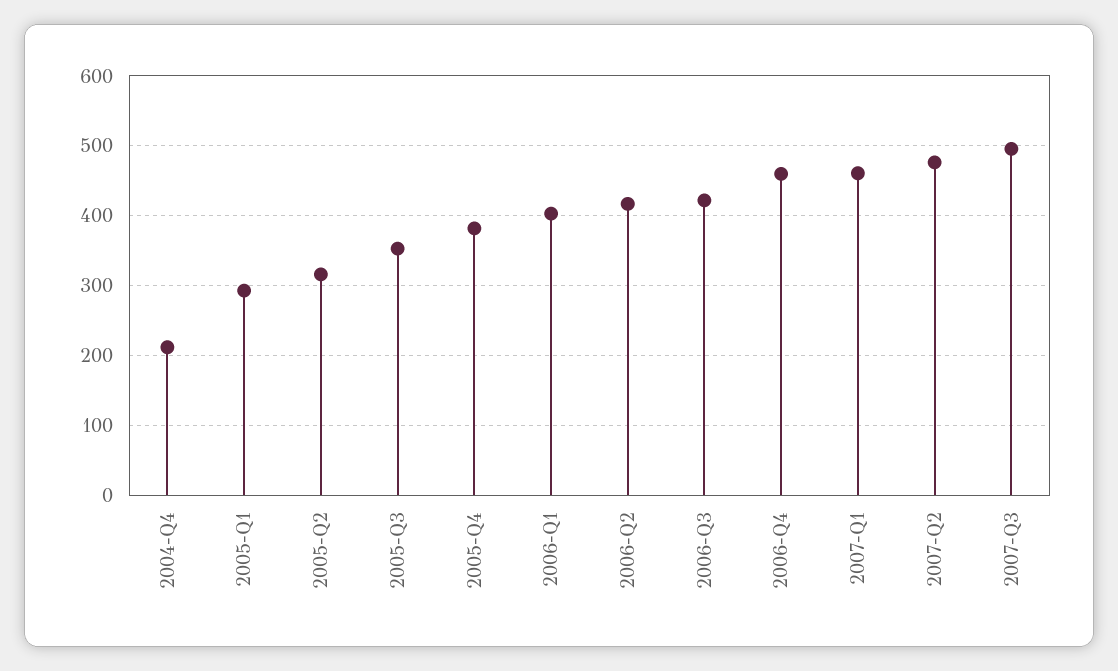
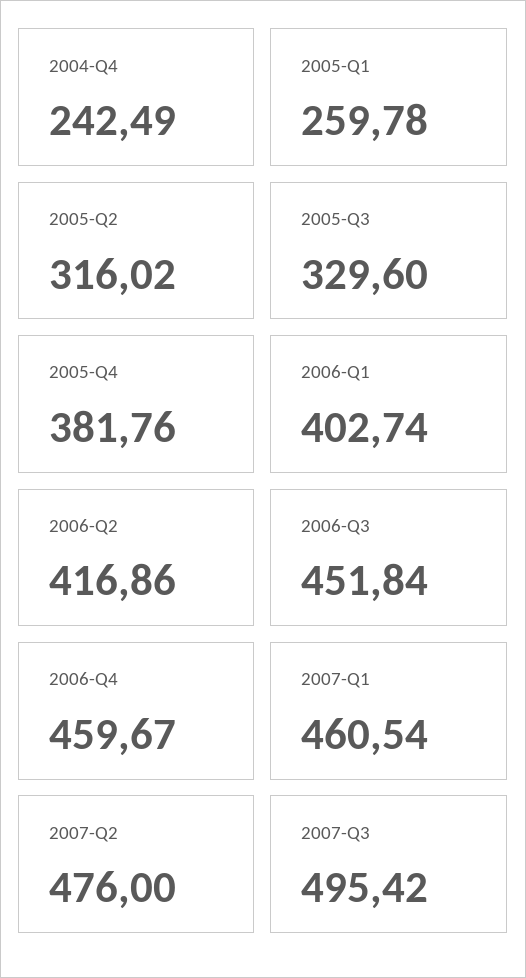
2004-Q4: 210 -> 242.49
2005-Q1: 290 -> 259.78
2005-Q3: 350 -> 329.6
2006-Q3: 420 -> 451.84

